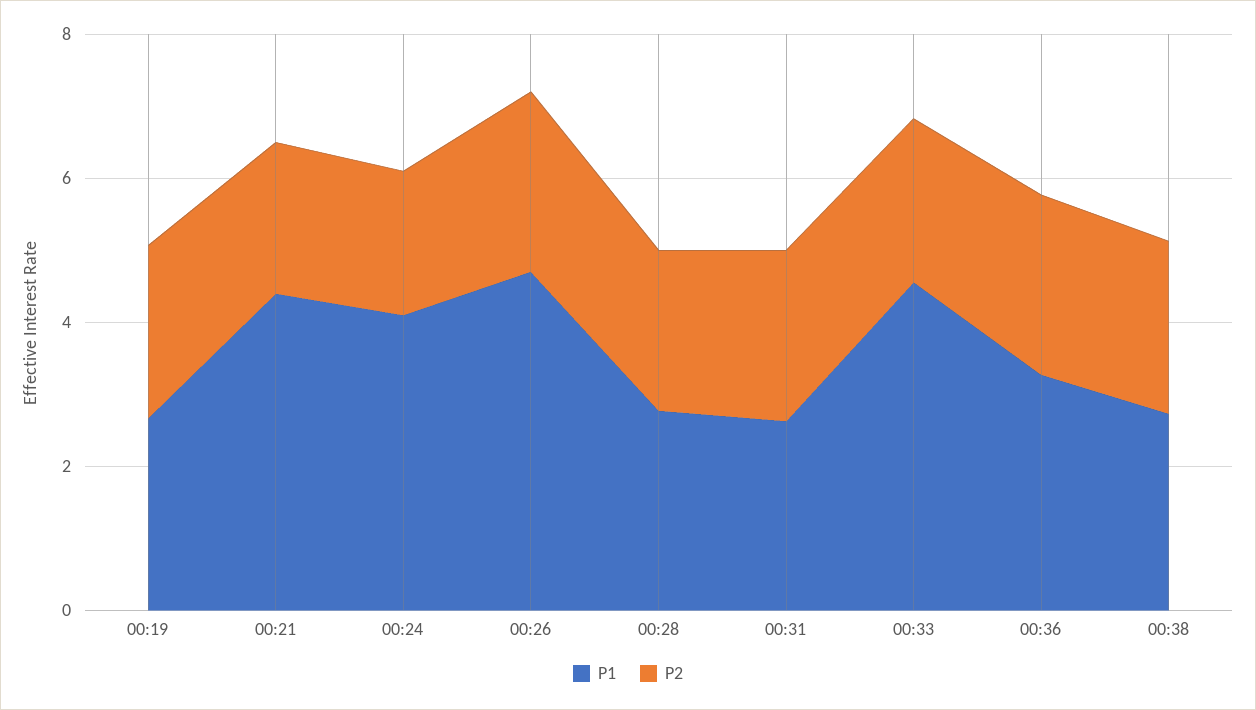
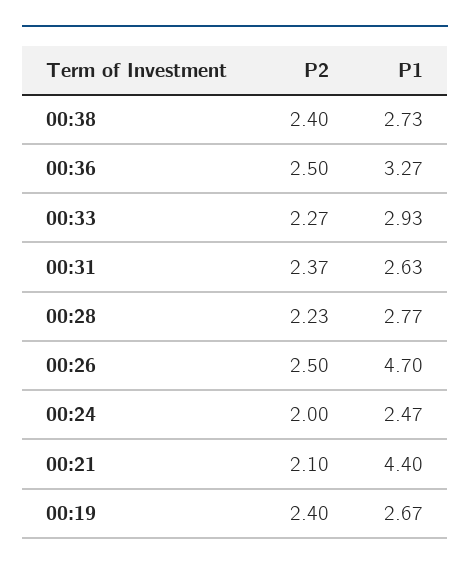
P1, 00:24: 4 -> 2.47
P1, 00:33: 4.5 -> 2.93

